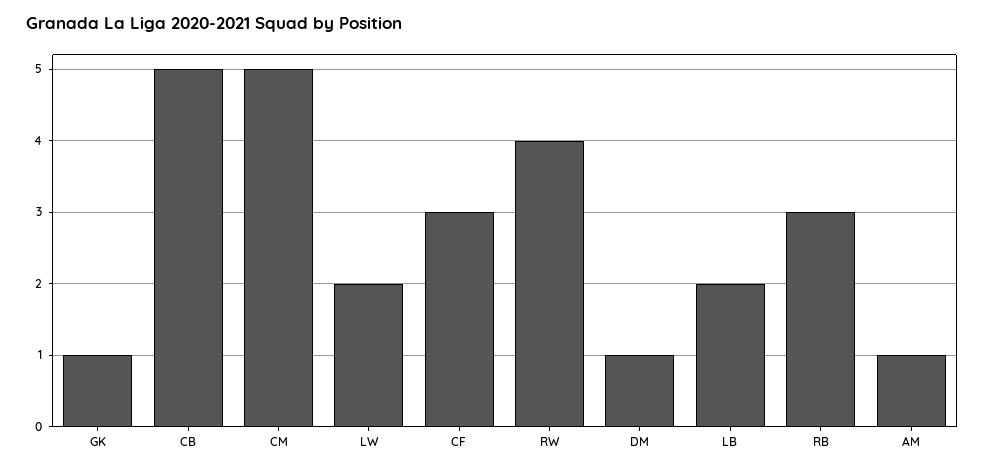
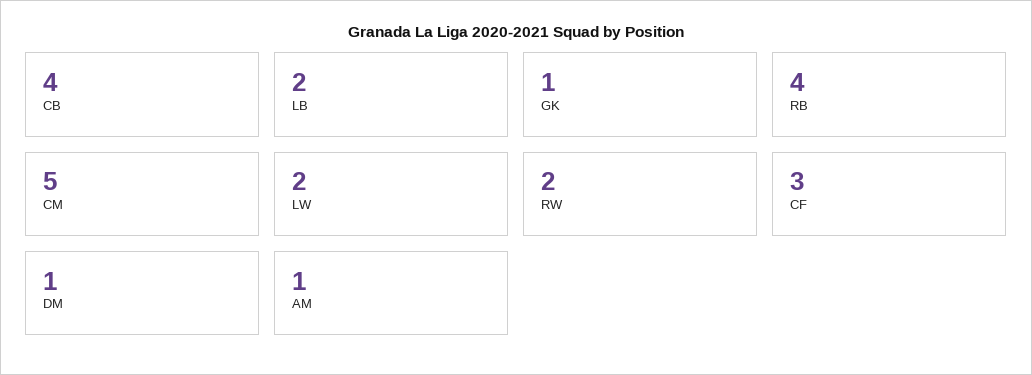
CB: 5 -> 4
RW: 4 -> 2
RB: 3 -> 4

